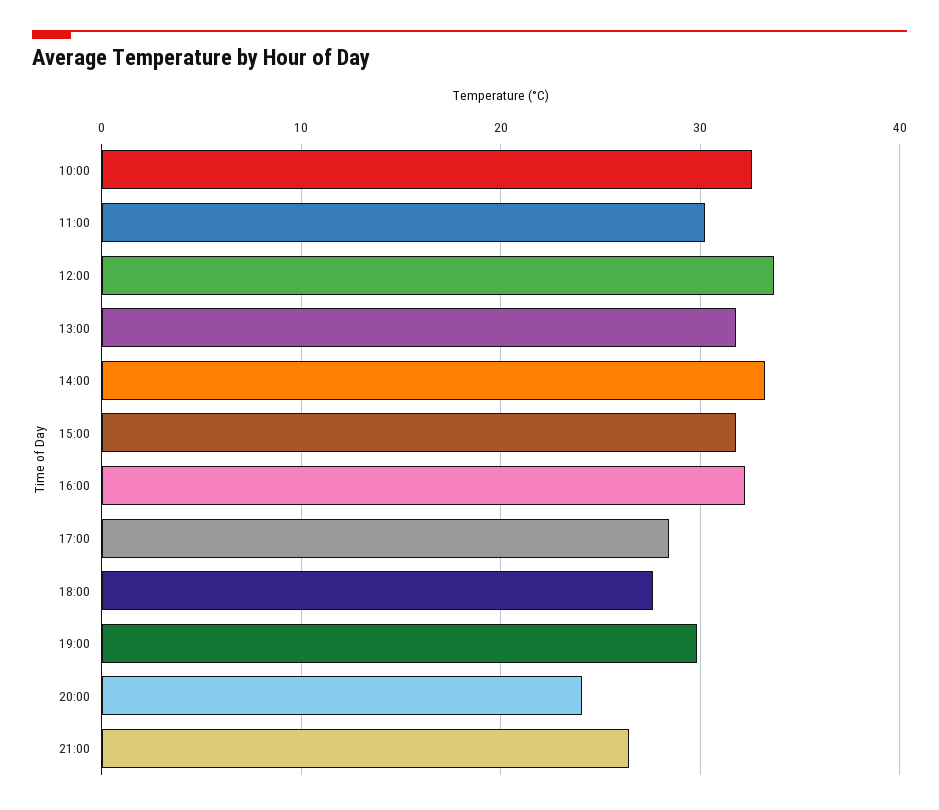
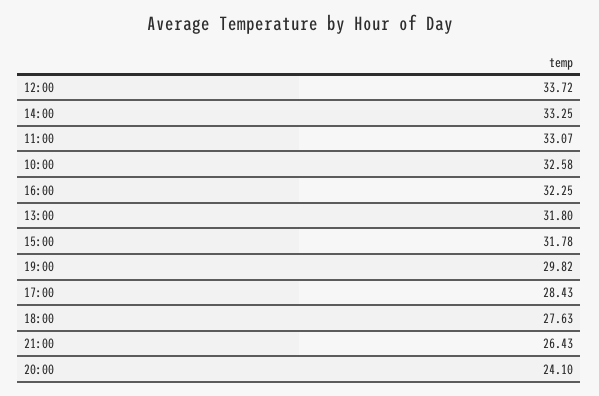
11:00: 30 -> 33.07

